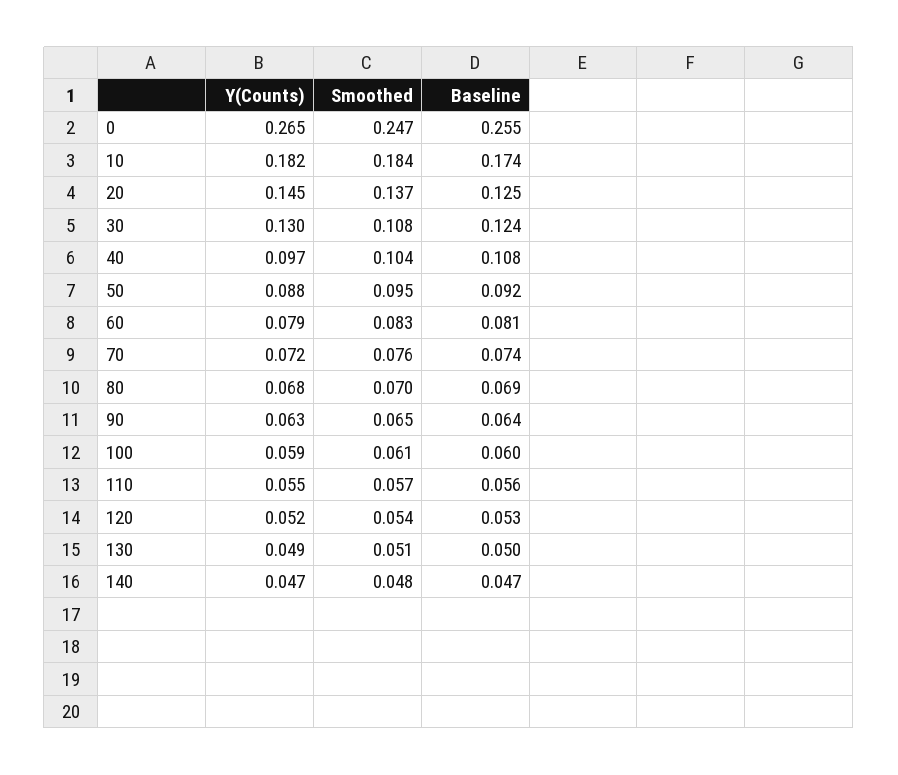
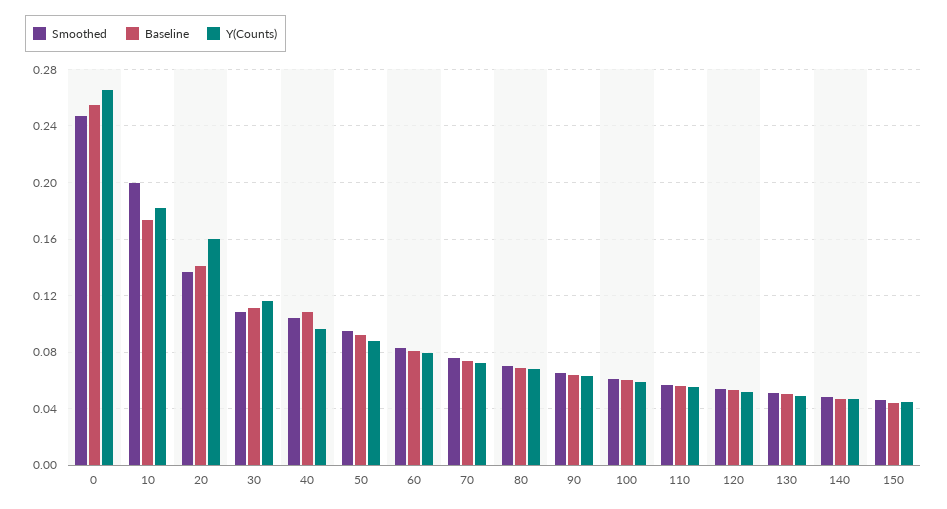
Smoothed, 10: 0.184 -> 0.2
Y(Counts), 20: 0.145 -> 0.16
Baseline, 20: 0.125 -> 0.14
Y(Counts), 30: 0.13 -> 0.115
Baseline, 30: 0.124 -> 0.11
Smoothed, 150: none -> 0.045
Baseline, 150: none -> 0.045
Y(Counts), 150: none -> 0.045

